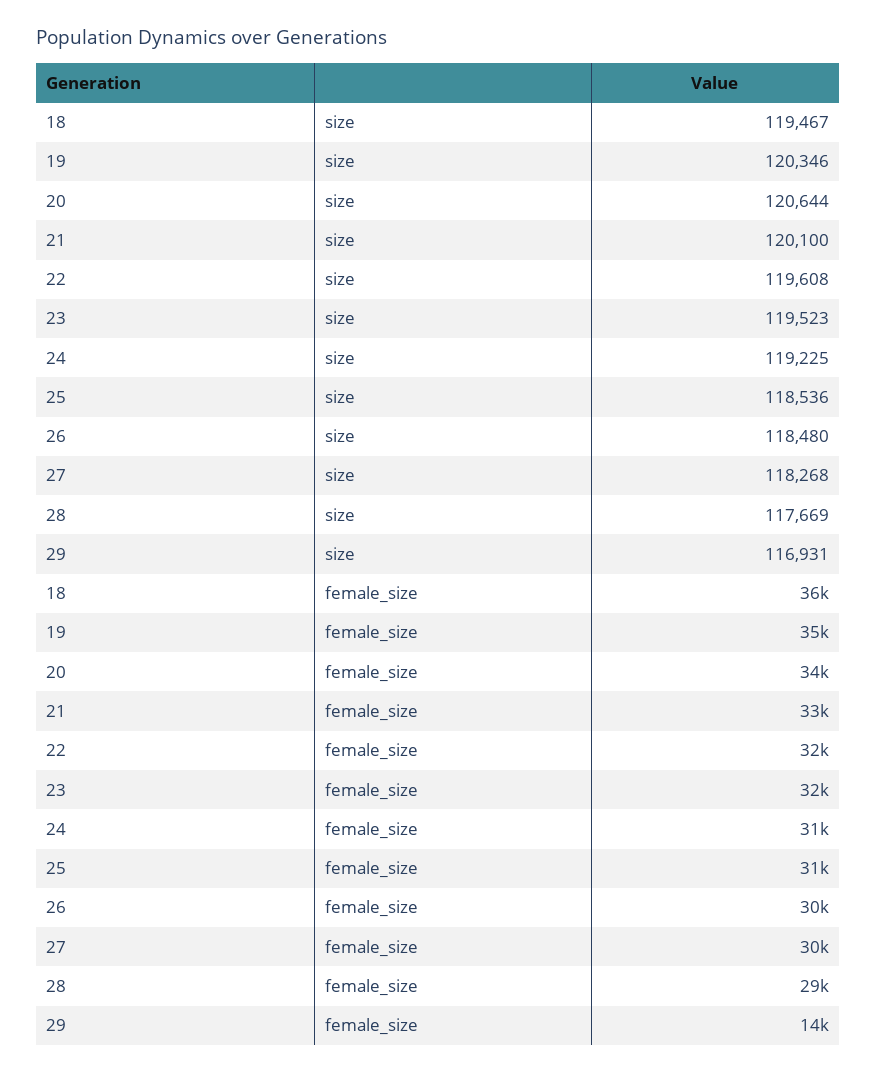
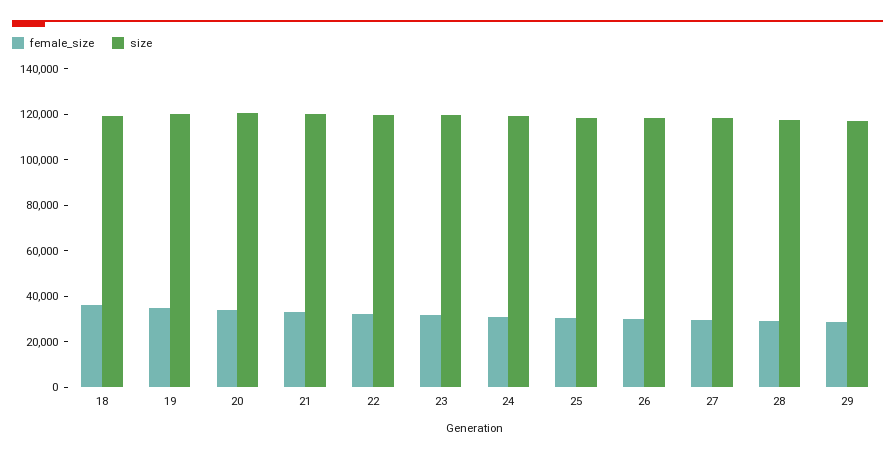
female_size, 29: 14000 -> 30000

